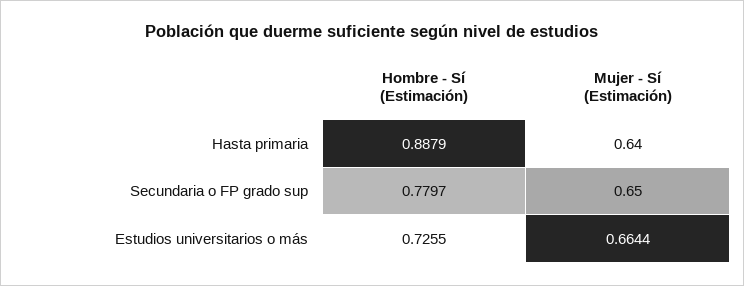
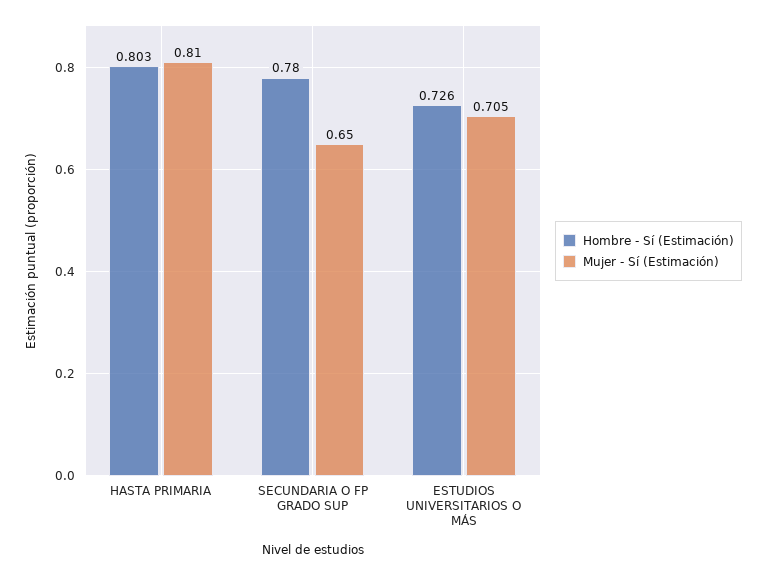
Hombre - Sí (Estimación), Hasta primaria: 0.8879 -> 0.803
Mujer - Sí (Estimación), Hasta primaria: 0.64 -> 0.81
Mujer - Sí (Estimación), Estudios universitarios o más: 0.6644 -> 0.705

